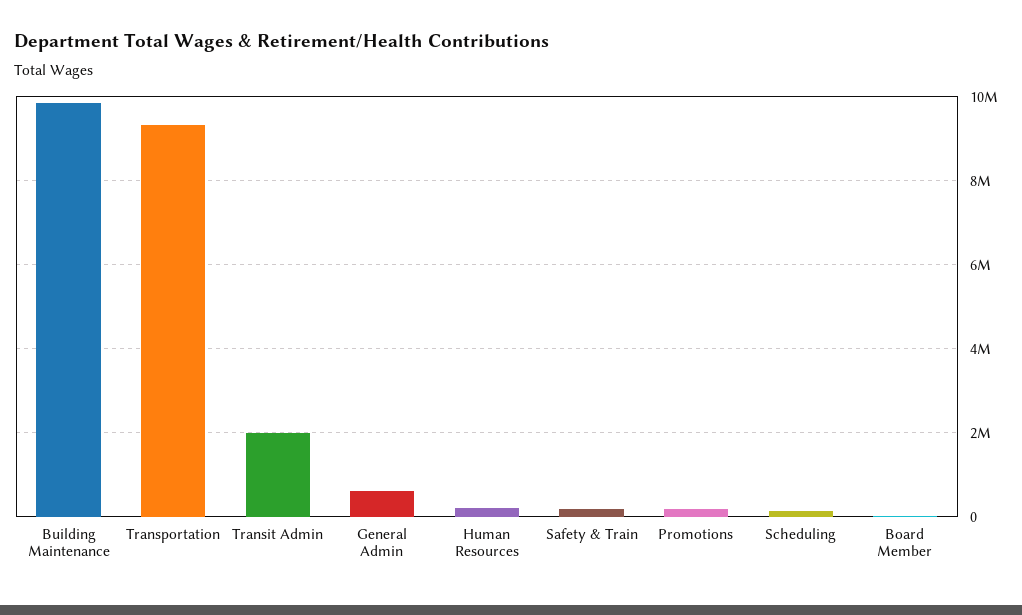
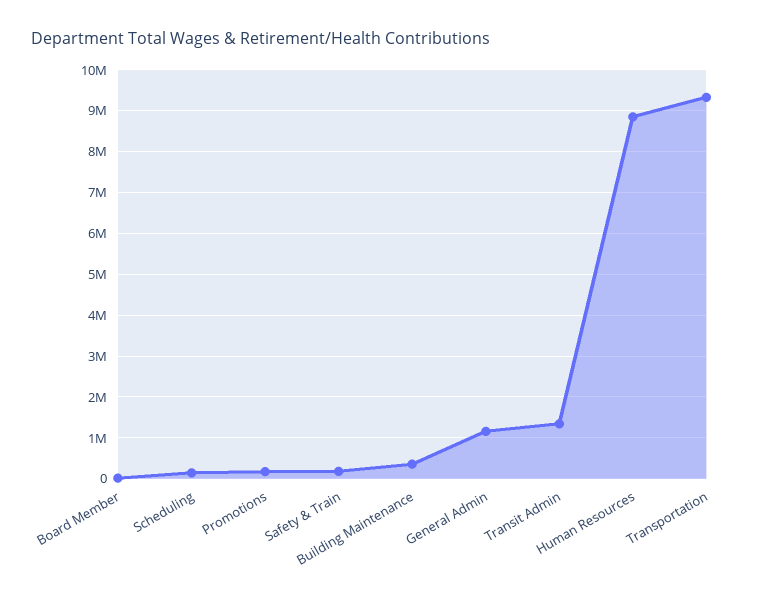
Building Maintenance: 9800000 -> 400000
Transit Admin: 2000000 -> 1400000
General Admin: 600000 -> 1200000
Human Resources: 200000 -> 8800000

